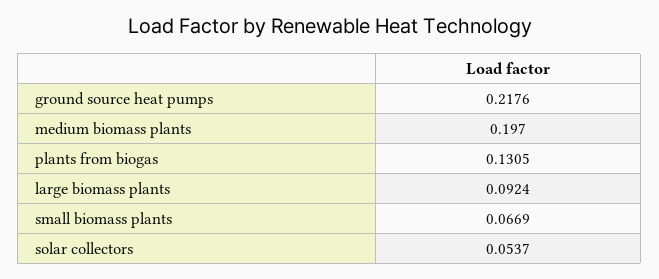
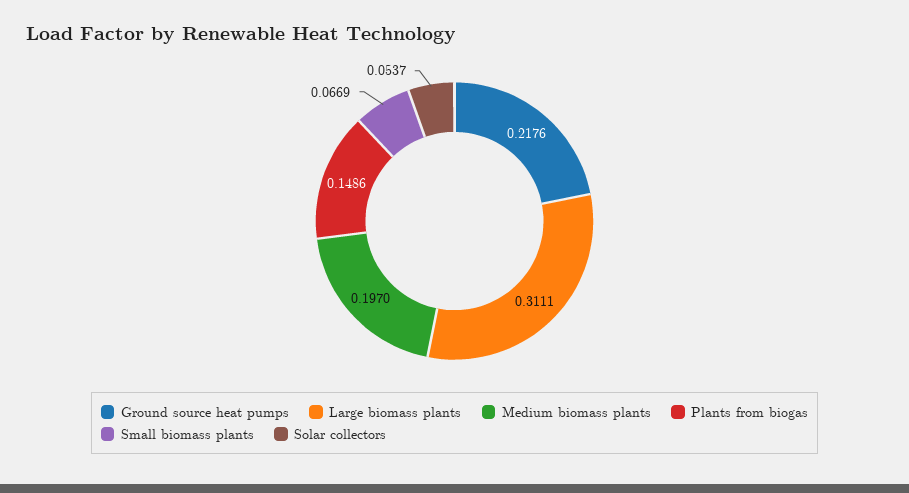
plants from biogas: 0.1305 -> 0.1486
large biomass plants: 0.0924 -> 0.3111

